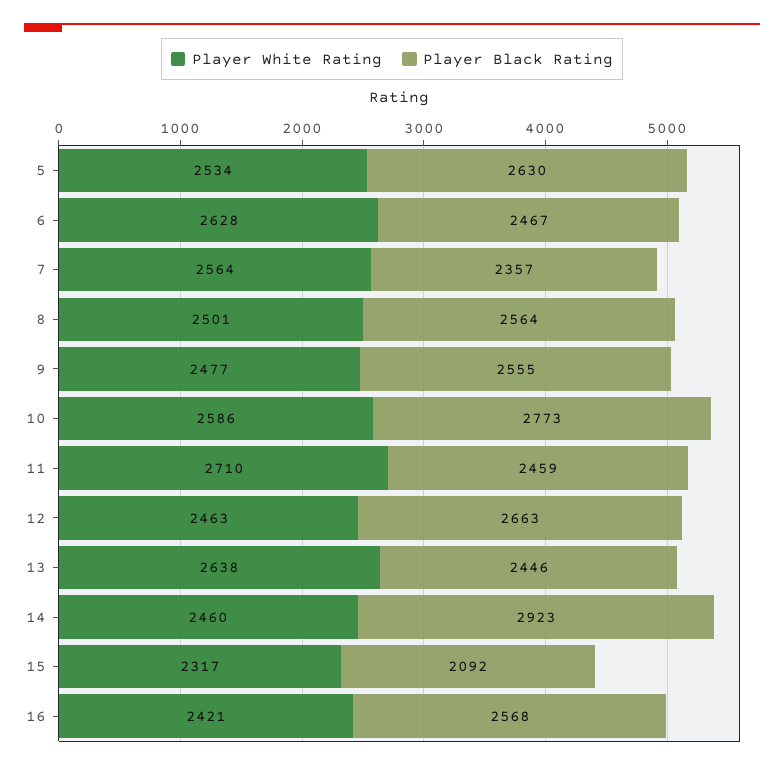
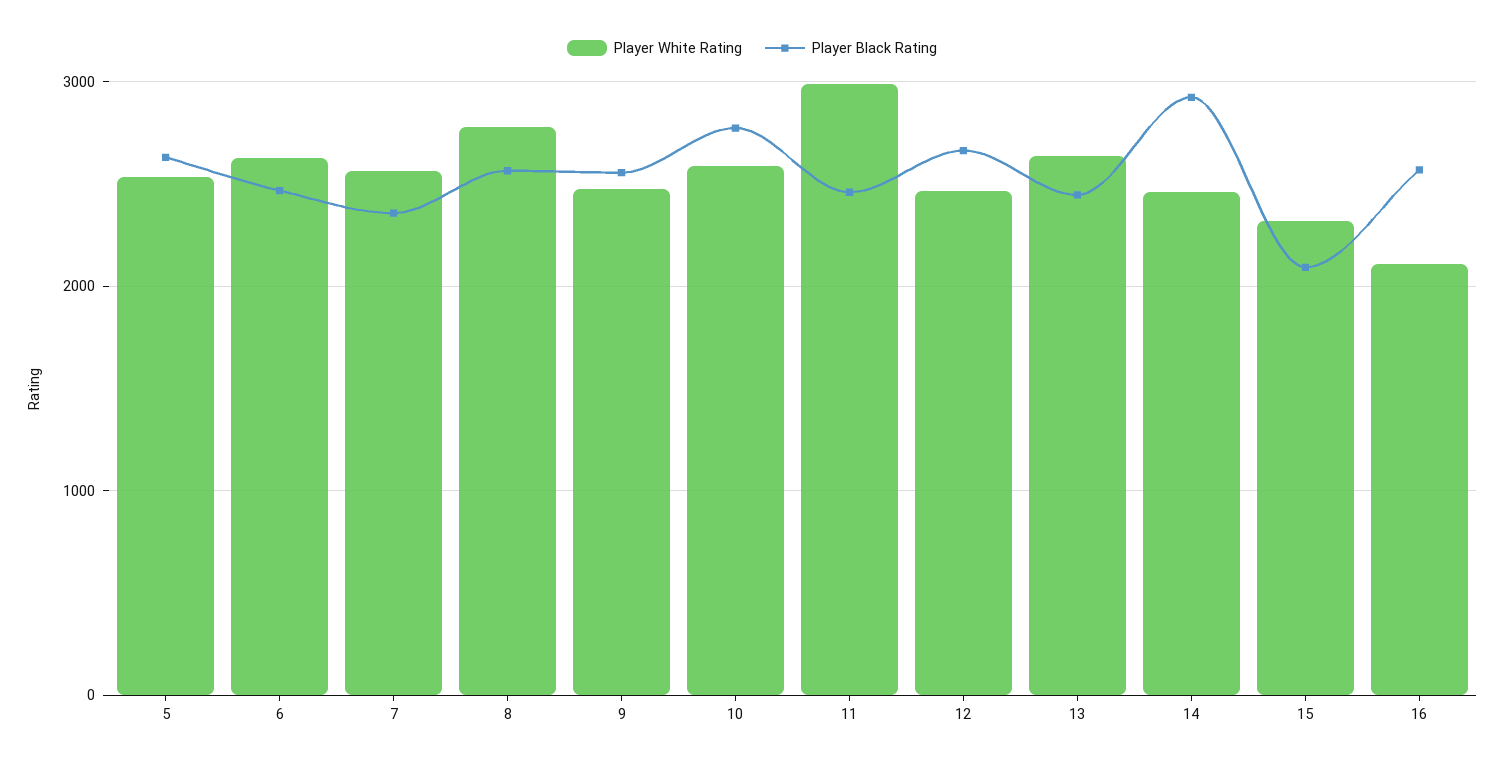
Player White Rating, 8: 2501 -> 2800
Player White Rating, 11: 2710 -> 3000
Player White Rating, 16: 2421 -> 2100

